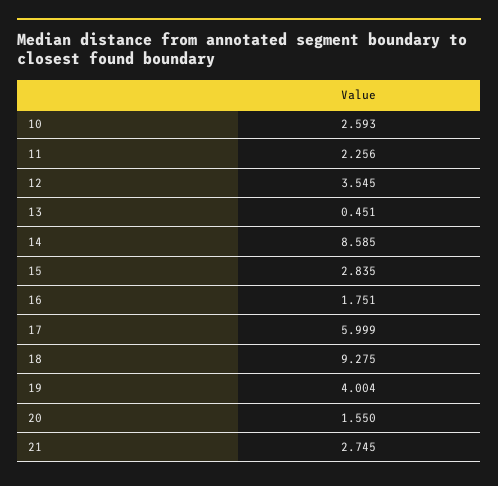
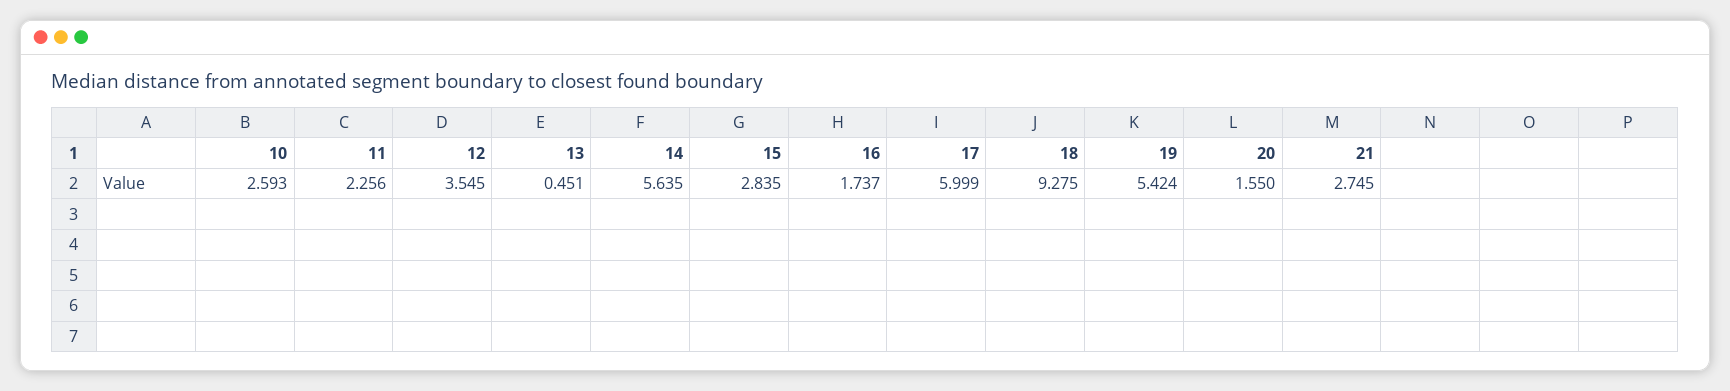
14: 8.585 -> 5.635
16: 1.751 -> 1.737
19: 4.004 -> 5.424

